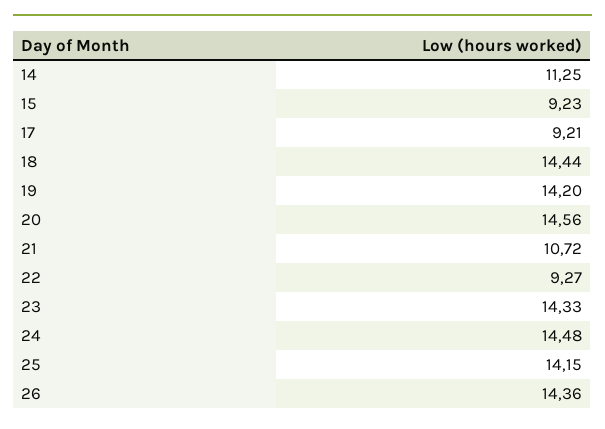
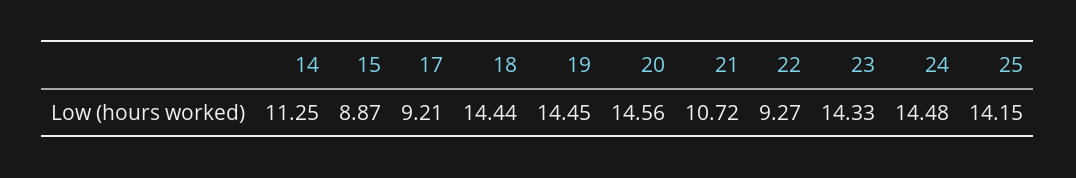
15: 9.23 -> 8.87
19: 14.2 -> 14.45
26: 14.36 -> none

